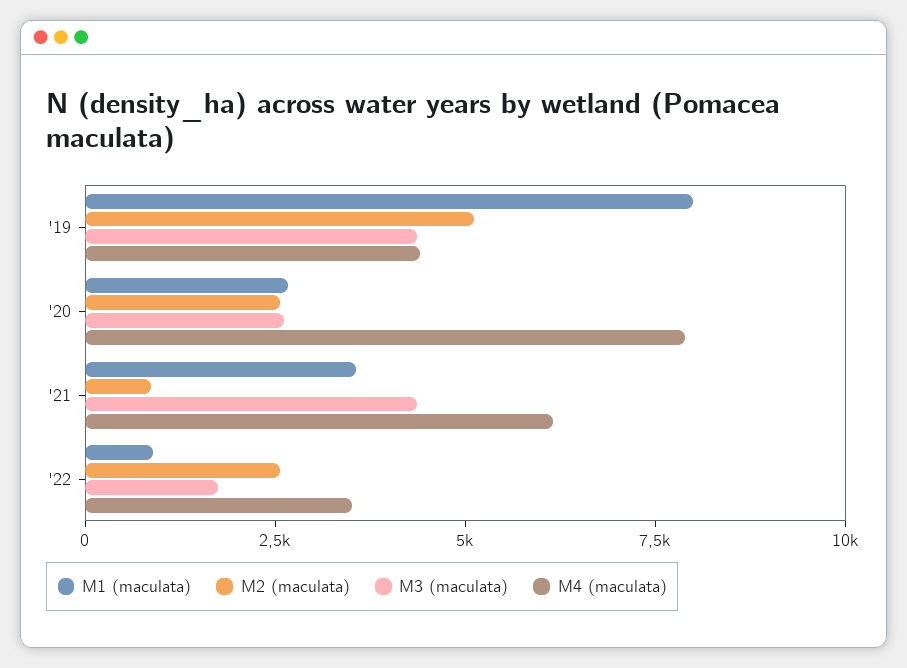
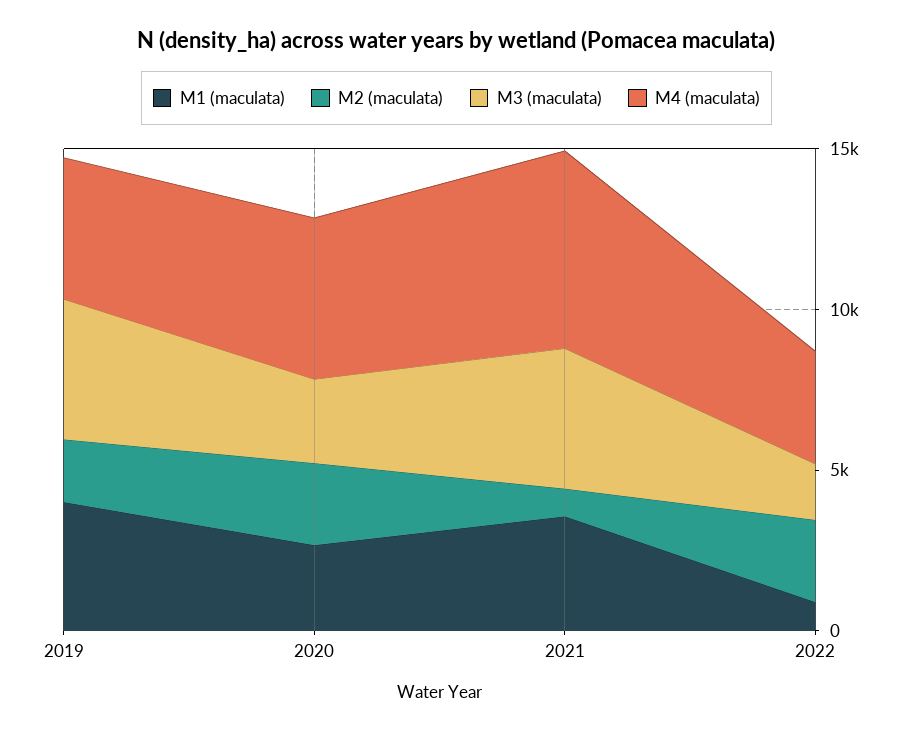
M1 (maculata), '19: 8000 -> 4000
M2 (maculata), '19: 5000 -> 2000
M4 (maculata), '20: 8000 -> 5000

